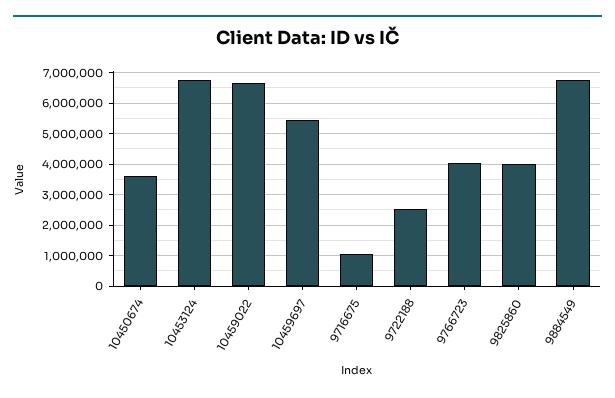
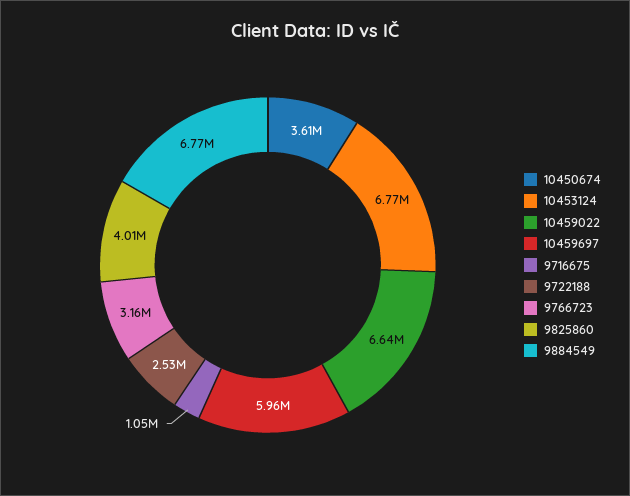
10459697: 5400000 -> 5960000
9766723: 4000000 -> 3160000

